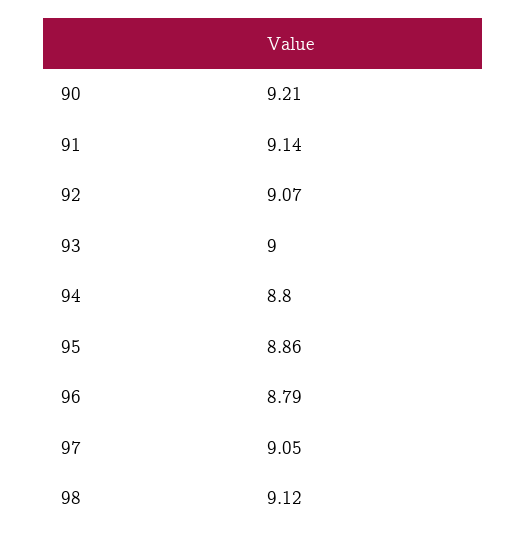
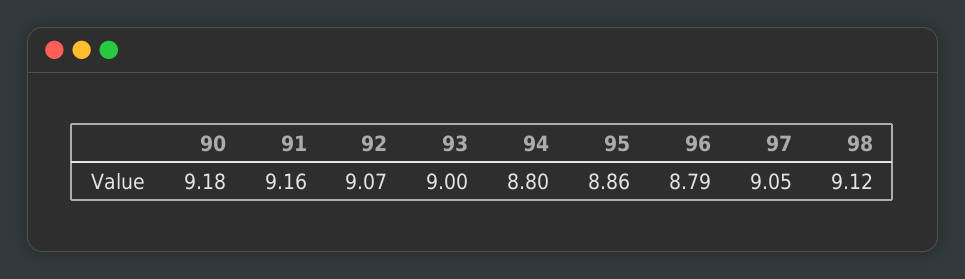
90: 9.21 -> 9.18
91: 9.14 -> 9.16

